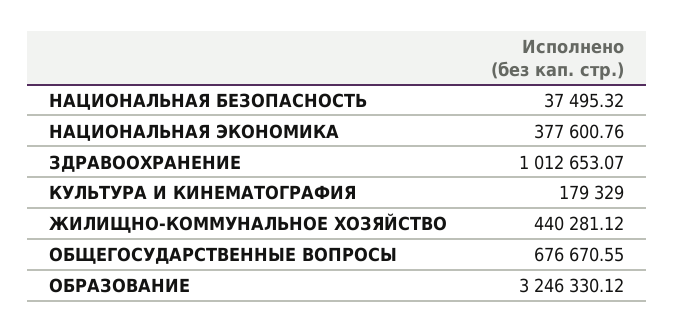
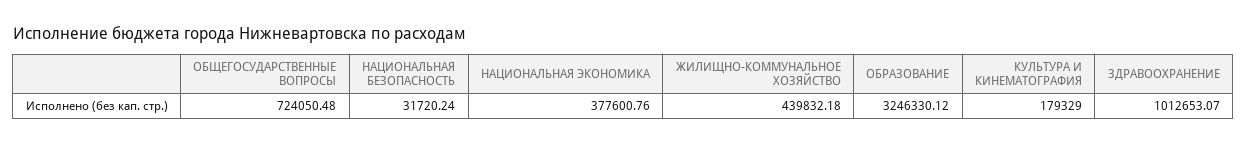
НАЦИОНАЛЬНАЯ БЕЗОПАСНОСТЬ: 37495.32 -> 31720.24
ЖИЛИЩНО-КОММУНАЛЬНОЕ ХОЗЯЙСТВО: 440281.12 -> 439832.18
ОБЩЕГОСУДАРСТВЕННЫЕ ВОПРОСЫ: 676670.55 -> 724050.48

